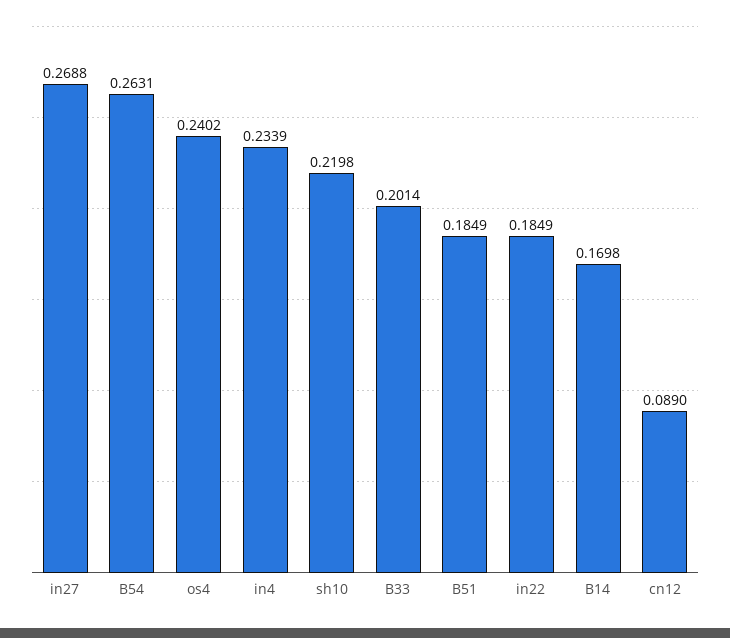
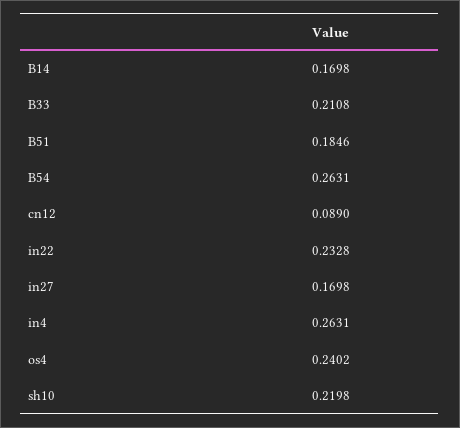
in27: 0.2688 -> 0.1698
in4: 0.2339 -> 0.2631
B33: 0.2014 -> 0.2108
B51: 0.1849 -> 0.1846
in22: 0.1849 -> 0.2328

